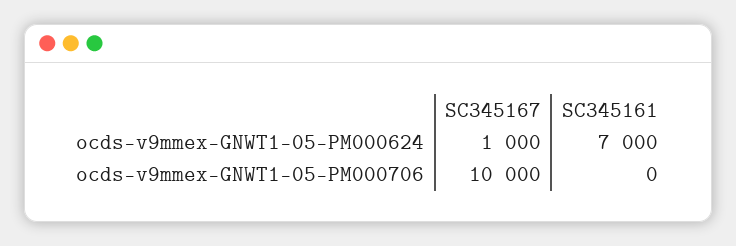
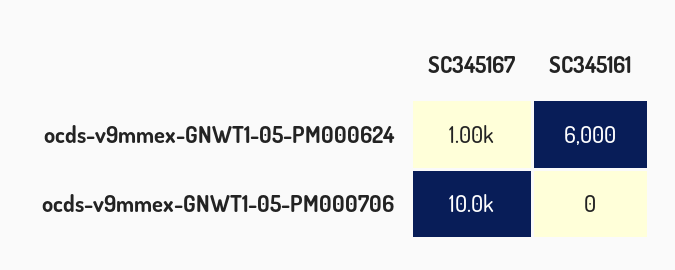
SC345161, ocds-v9mmex-GNWT1-05-PM000624: 7000 -> 6000

